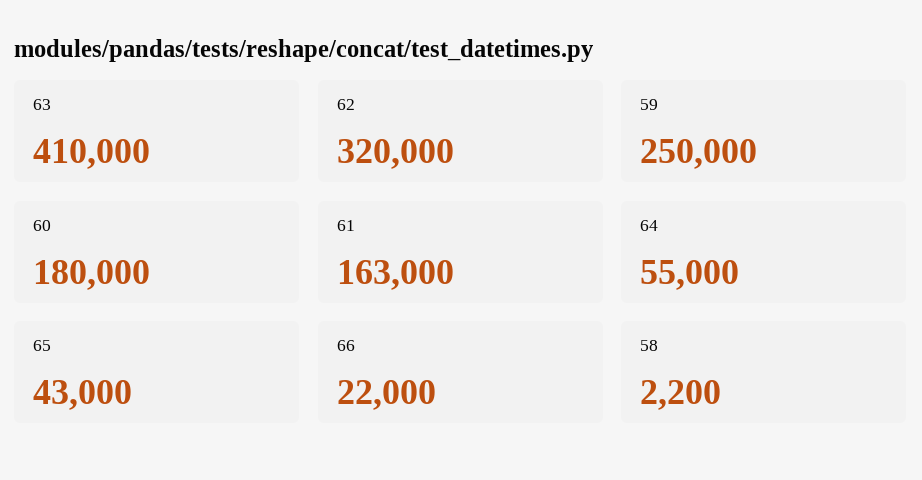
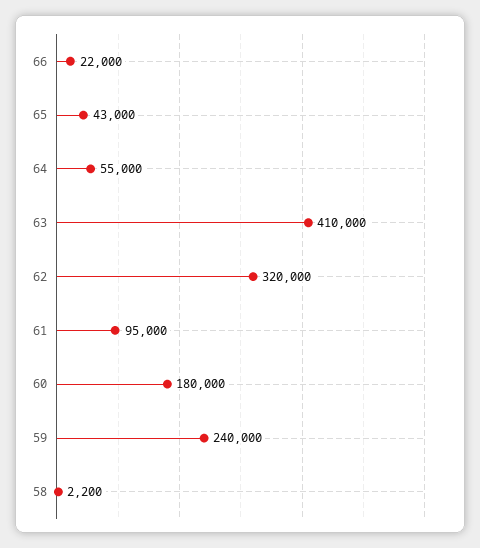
59: 250000 -> 240000
61: 163000 -> 95000

